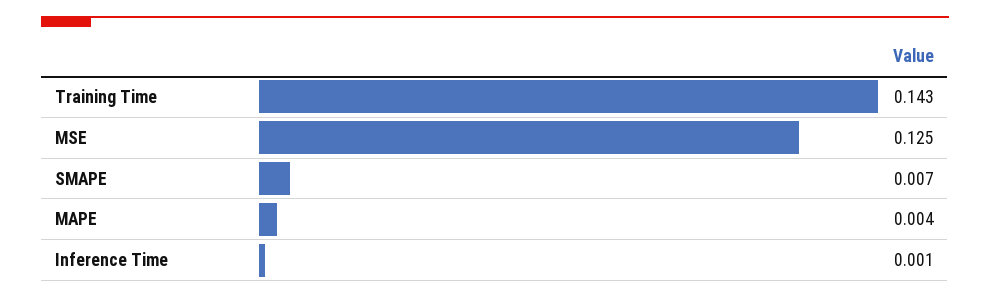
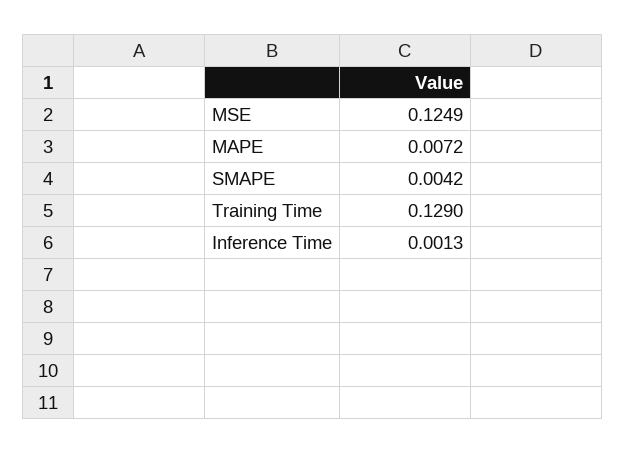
Training Time: 0.143 -> 0.129
SMAPE: 0.007 -> 0.0042
MAPE: 0.004 -> 0.0072

